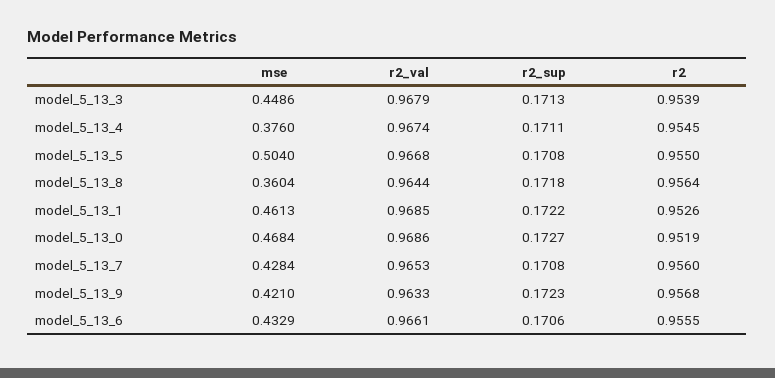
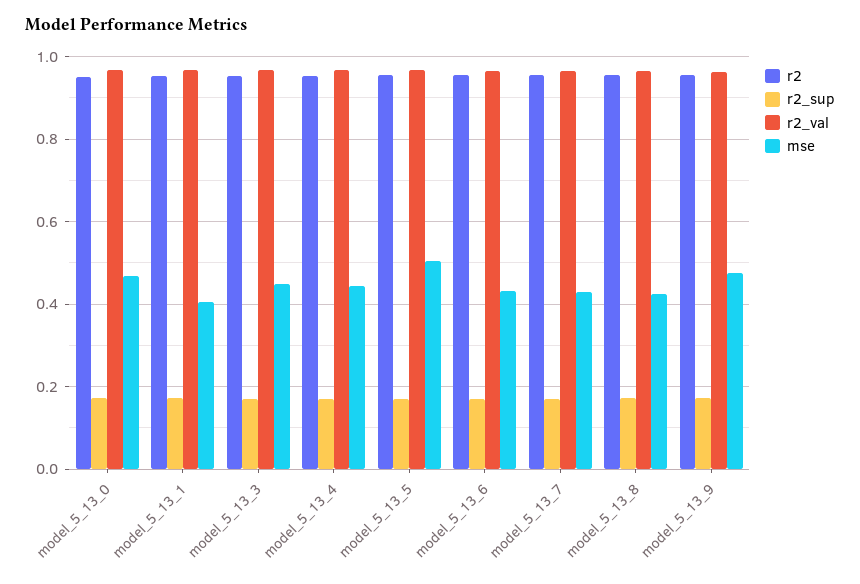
mse, model_5_13_4: 0.376 -> 0.44
mse, model_5_13_8: 0.3604 -> 0.42
mse, model_5_13_1: 0.4613 -> 0.4
mse, model_5_13_9: 0.421 -> 0.48

